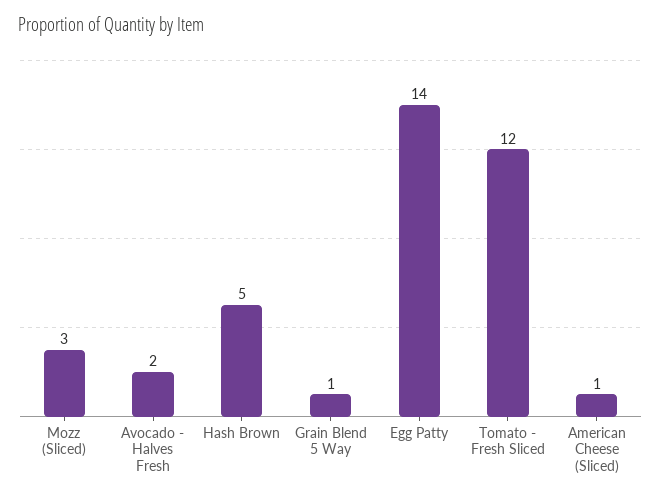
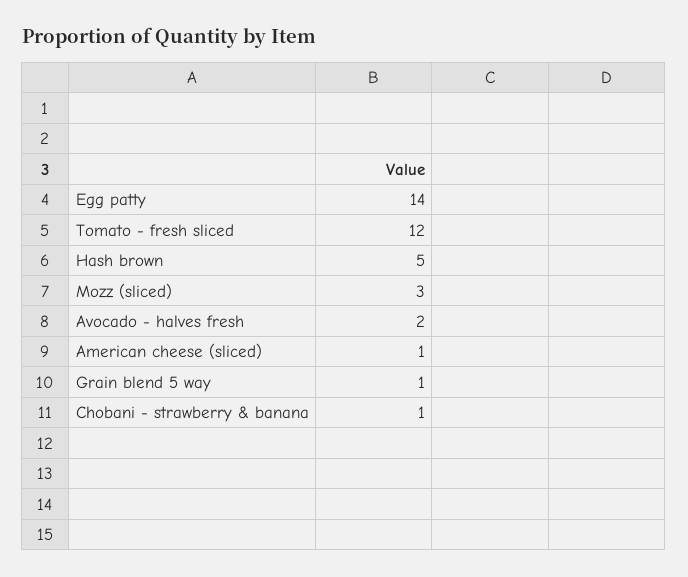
Chobani - strawberry & banana: none -> 1

